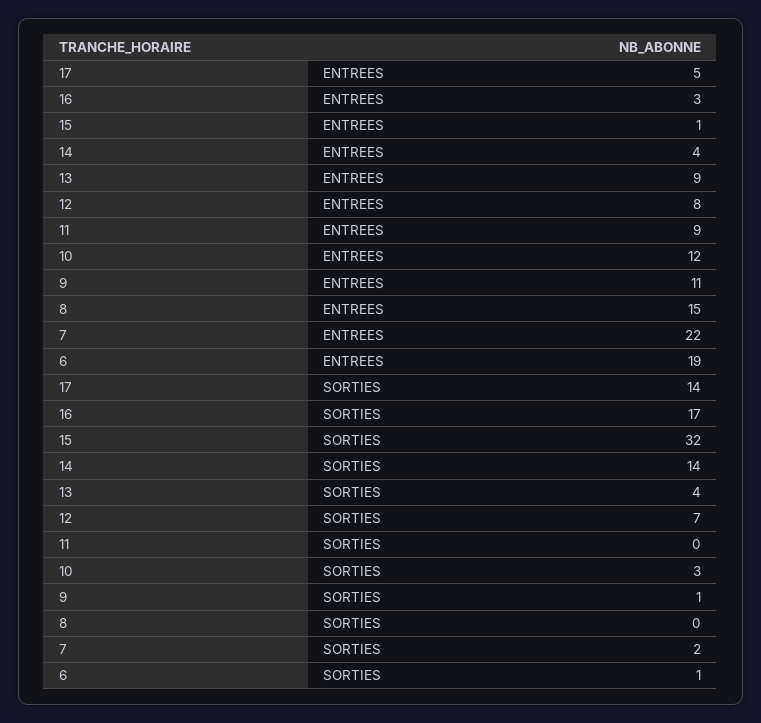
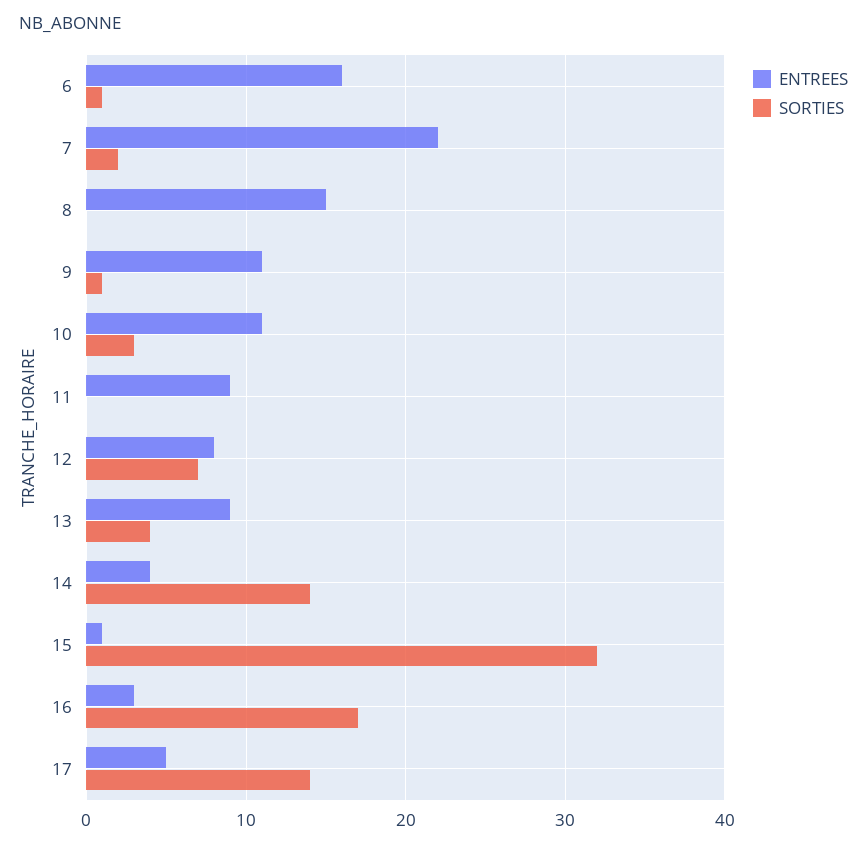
ENTREES, 10: 12 -> 11
ENTREES, 6: 19 -> 16

